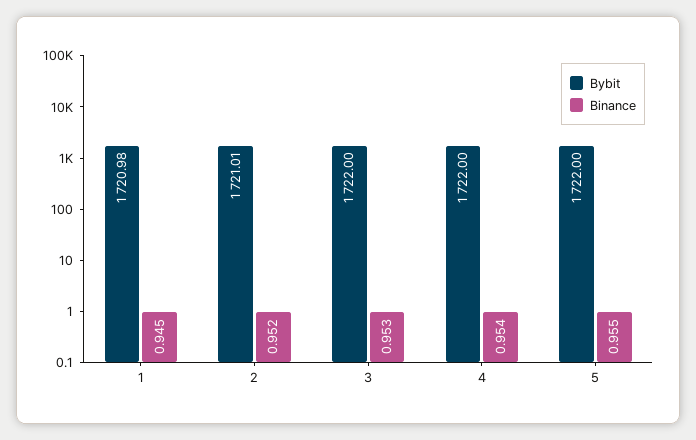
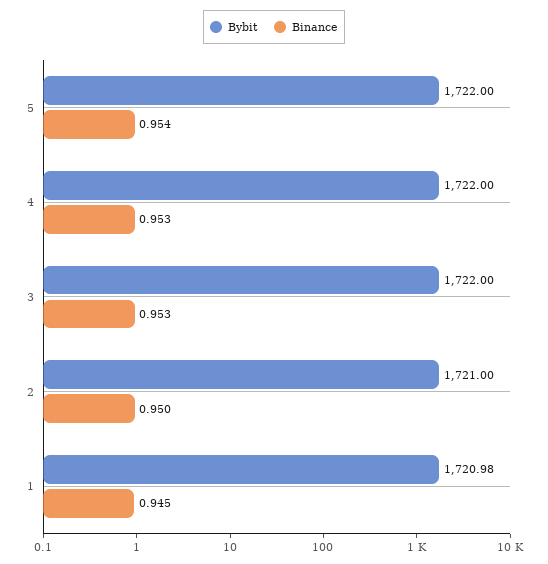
Bybit, 2: 1721.01 -> 1721
Binance, 2: 0.952 -> 0.95
Binance, 4: 0.954 -> 0.953
Binance, 5: 0.955 -> 0.954

